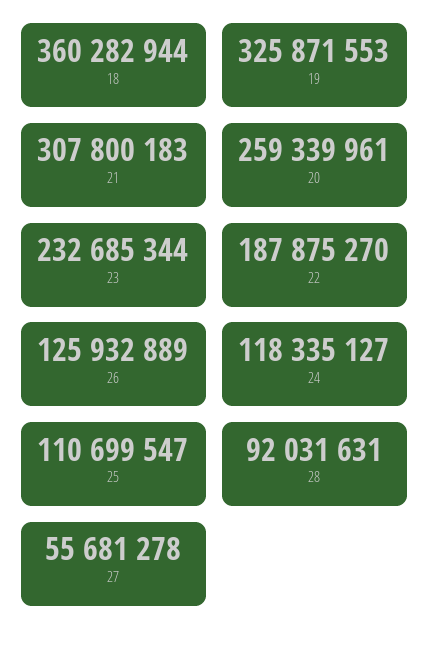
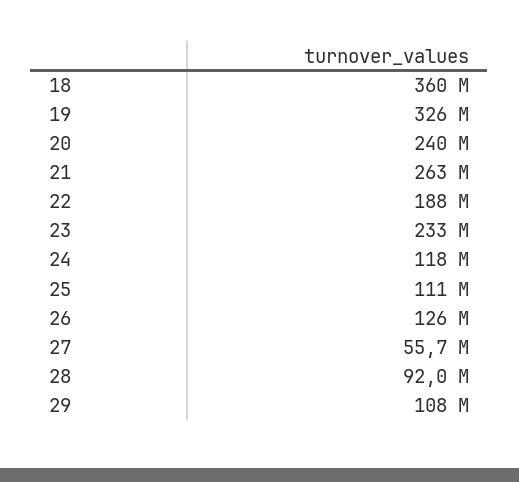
21: 307800183 -> 263000000
20: 259339961 -> 240000000
29: none -> 108000000

